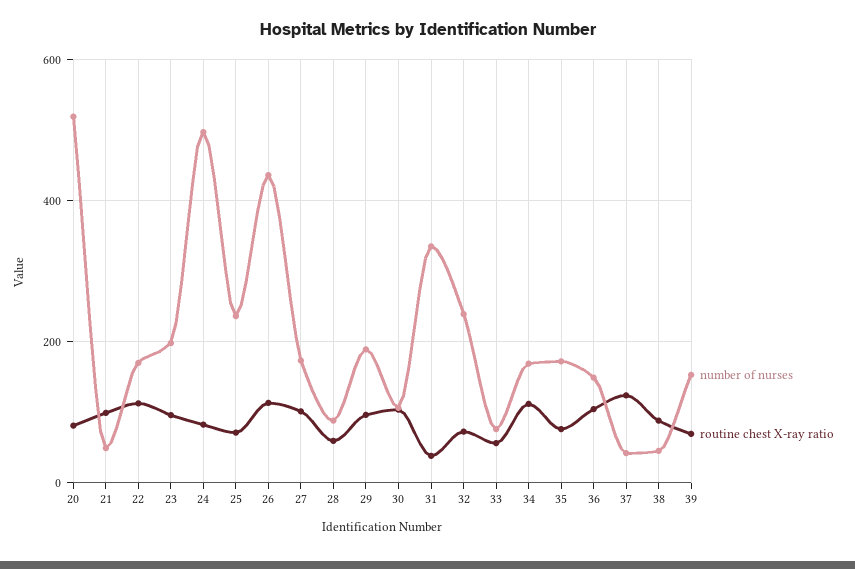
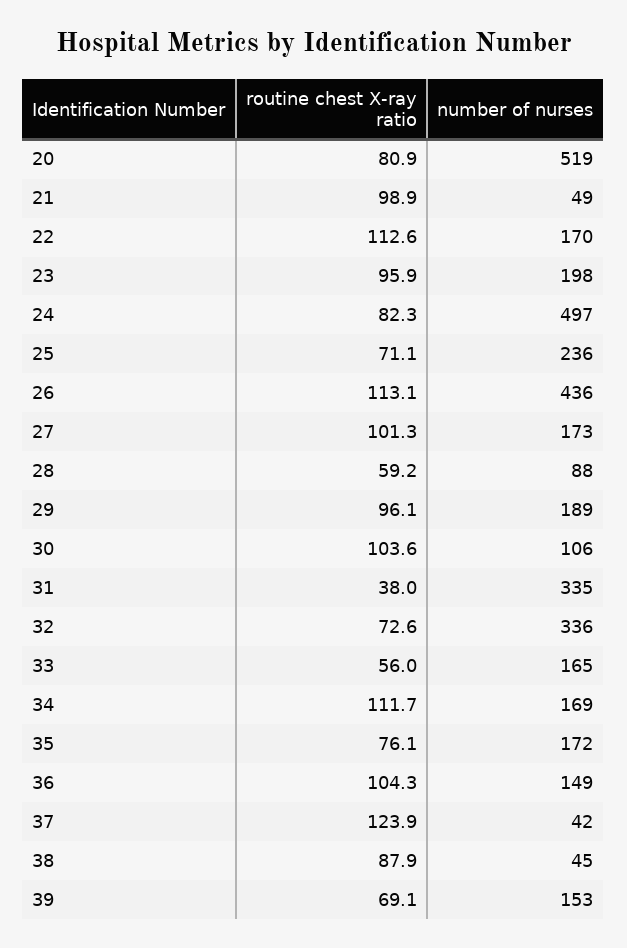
number of nurses, 32: 240 -> 336
number of nurses, 33: 80 -> 165

